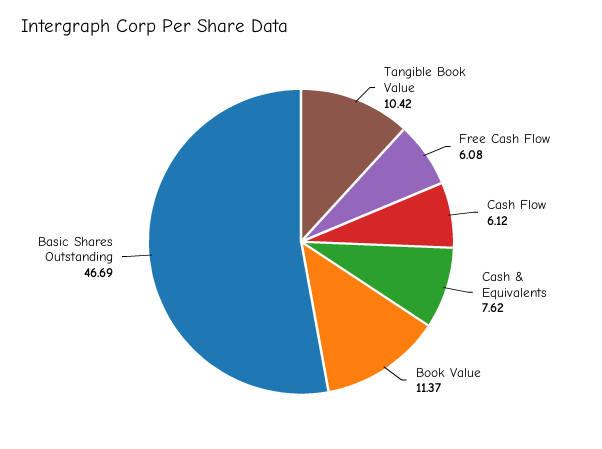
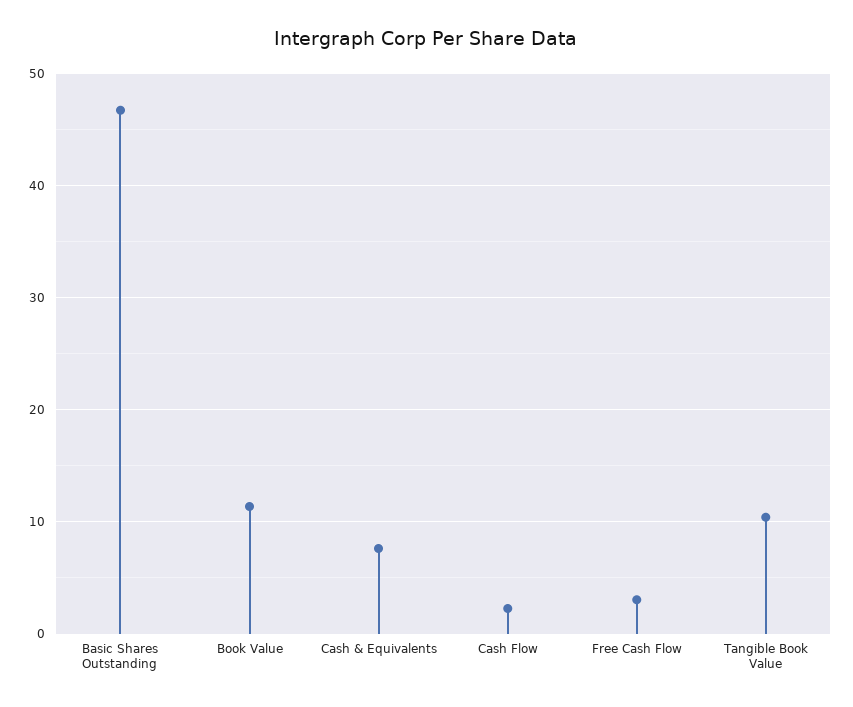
Free Cash Flow: 6.08 -> 3
Cash Flow: 6.12 -> 2

